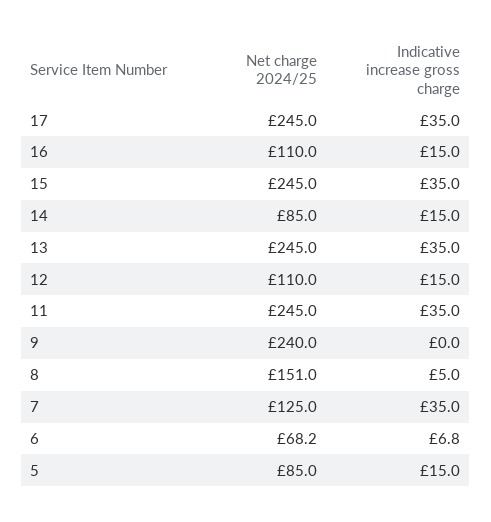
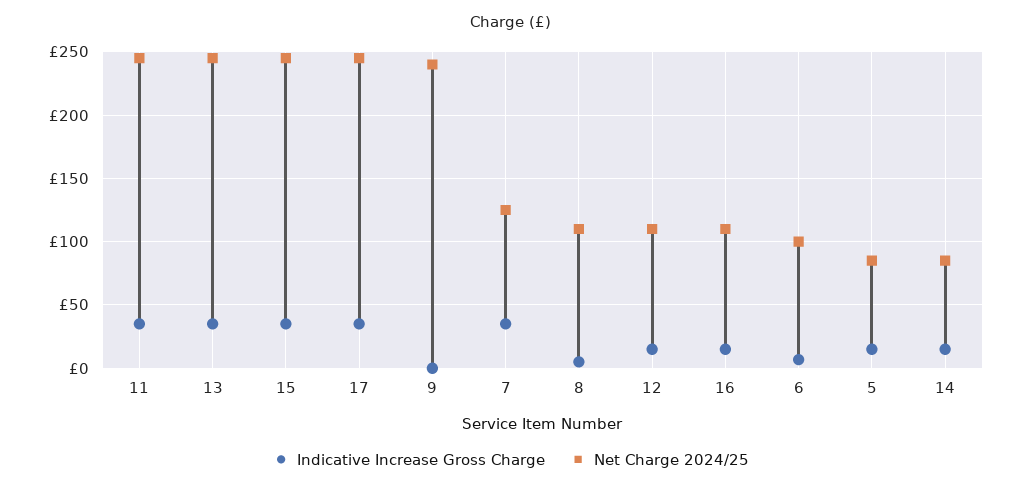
Net charge 2024/25, 8: 151 -> 110
Net charge 2024/25, 6: 68.2 -> 100

